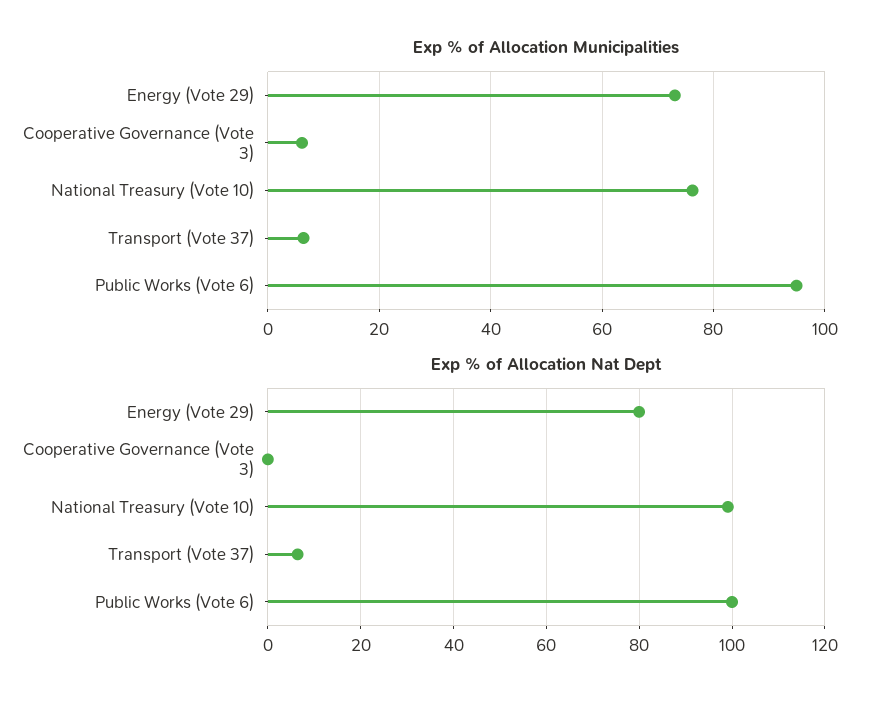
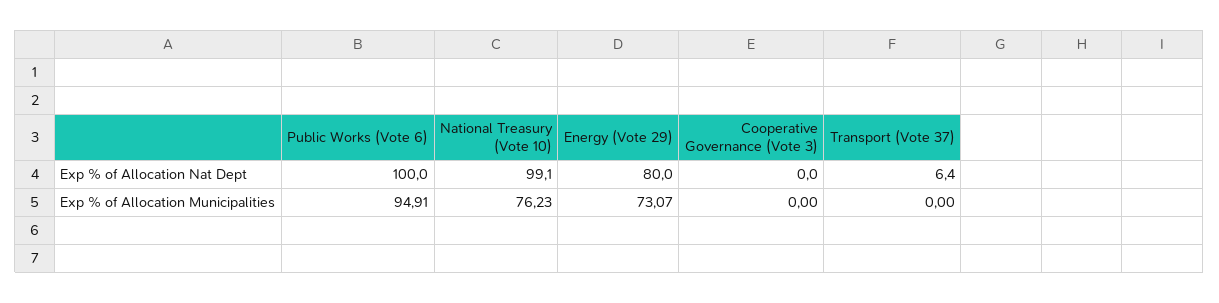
Exp % of Allocation Municipalities, Cooperative Governance (Vote 3): 6 -> 0
Exp % of Allocation Municipalities, Transport (Vote 37): 6 -> 0

